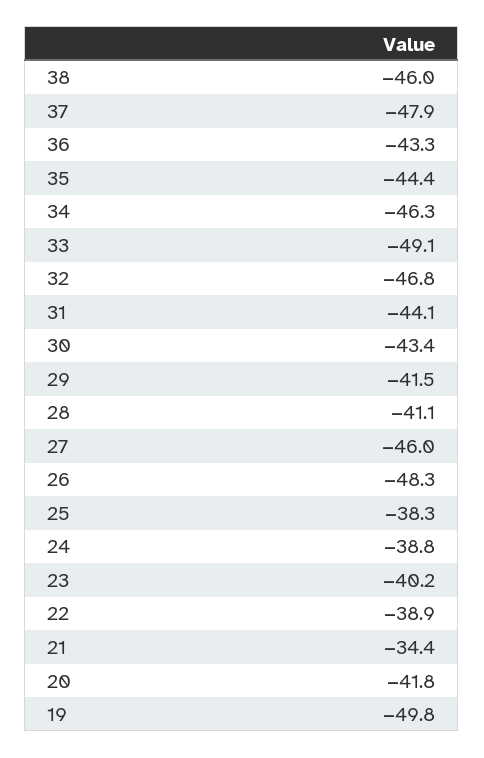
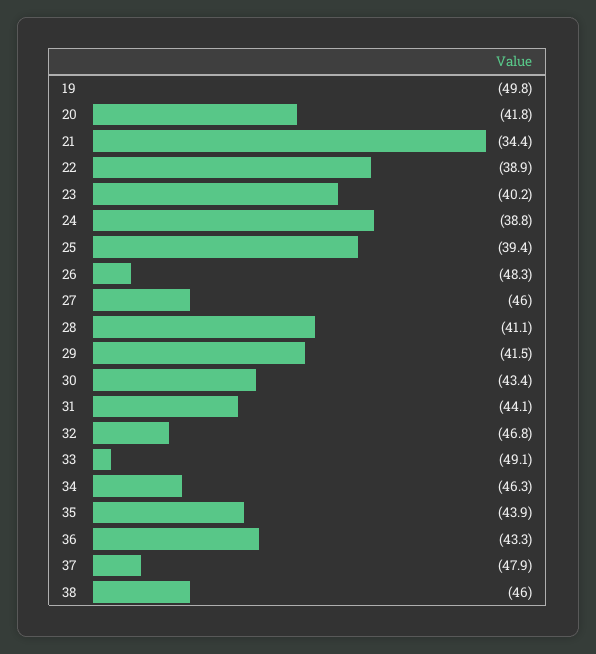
35: -44.4 -> -43.9
25: -38.3 -> -39.4

